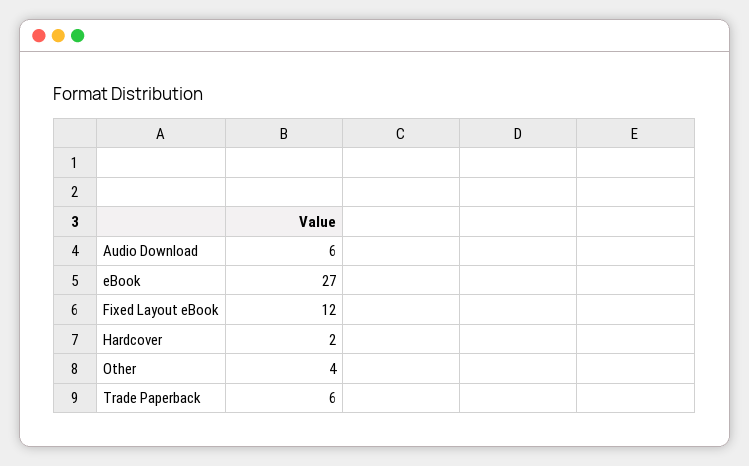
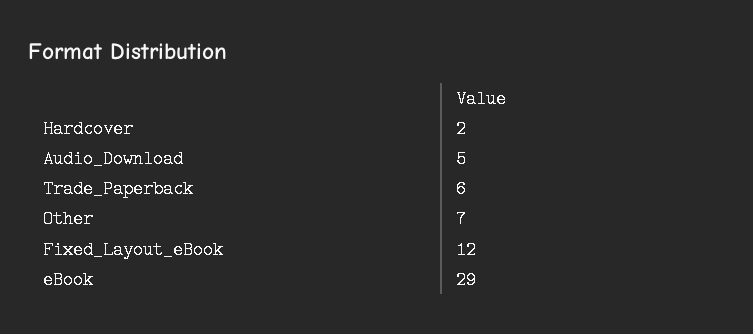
Audio Download: 6 -> 5
eBook: 27 -> 29
Other: 4 -> 7

